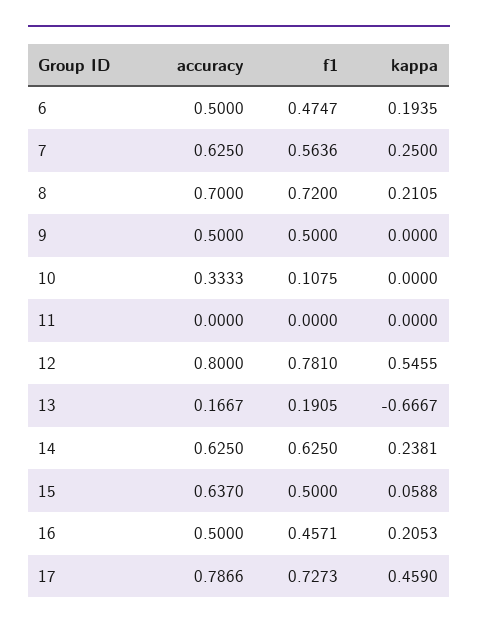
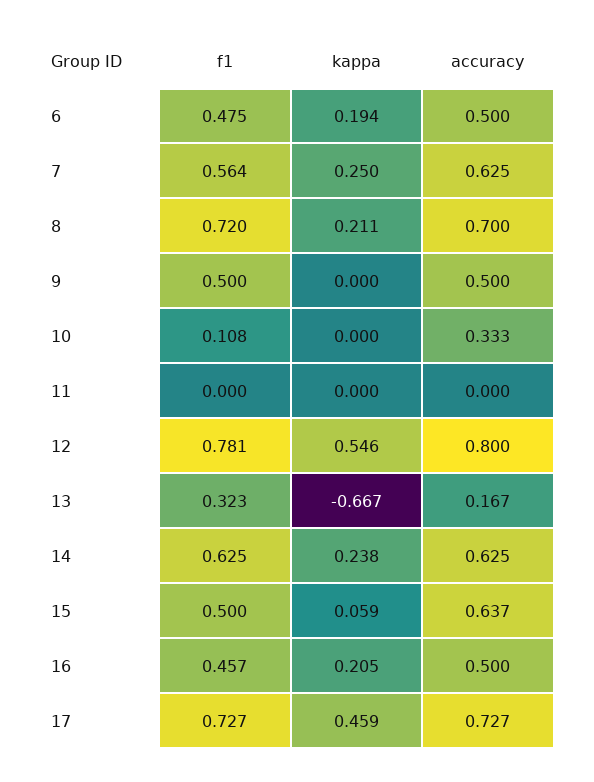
f1, 13: 0.1905 -> 0.323
accuracy, 17: 0.7866 -> 0.727

